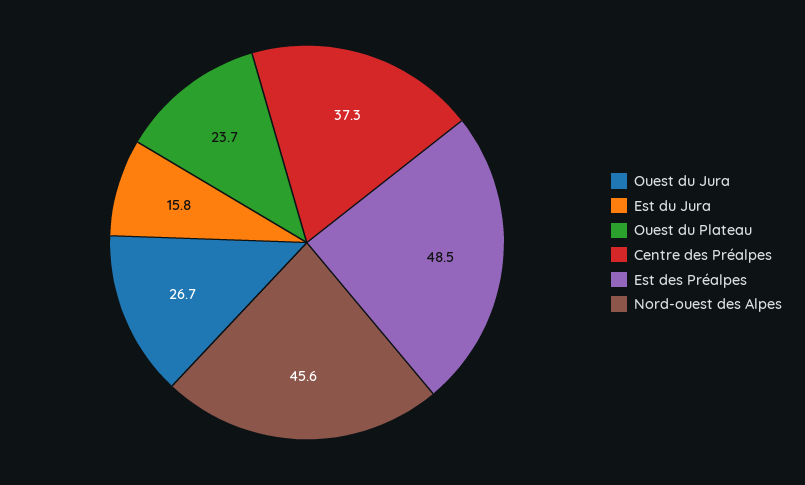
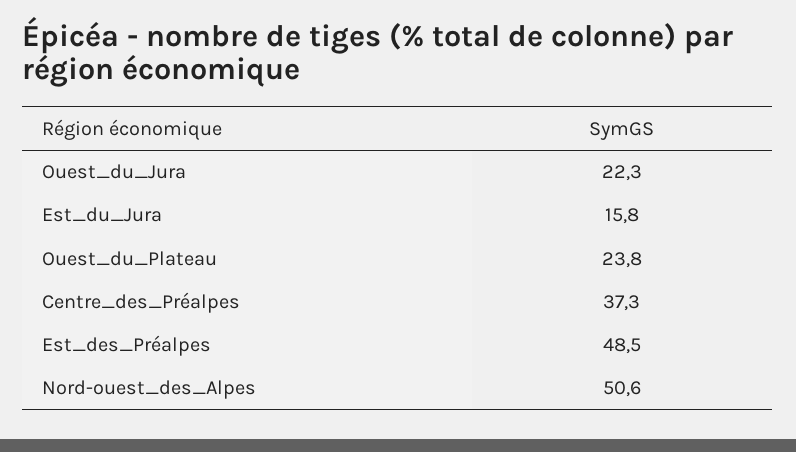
Ouest du Jura: 26.7 -> 22.3
Ouest du Plateau: 23.7 -> 23.8
Nord-ouest des Alpes: 45.6 -> 50.6

